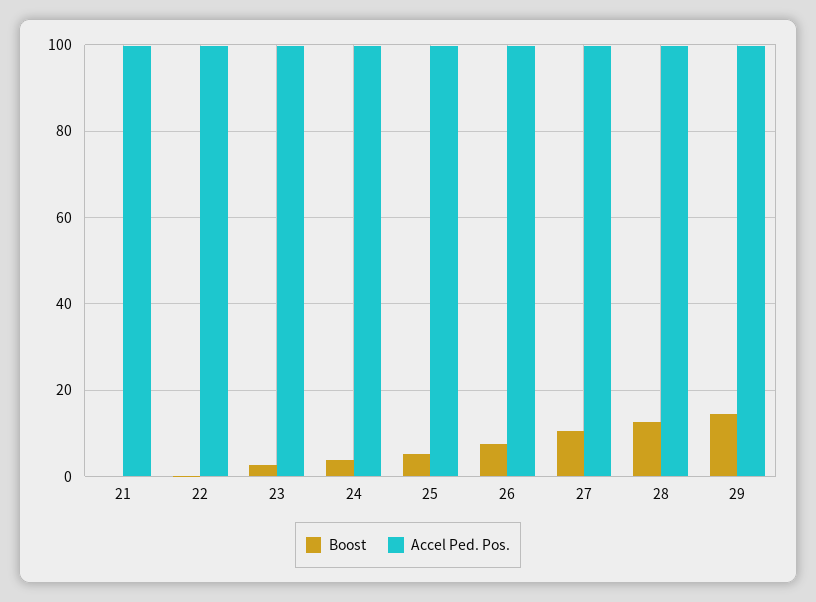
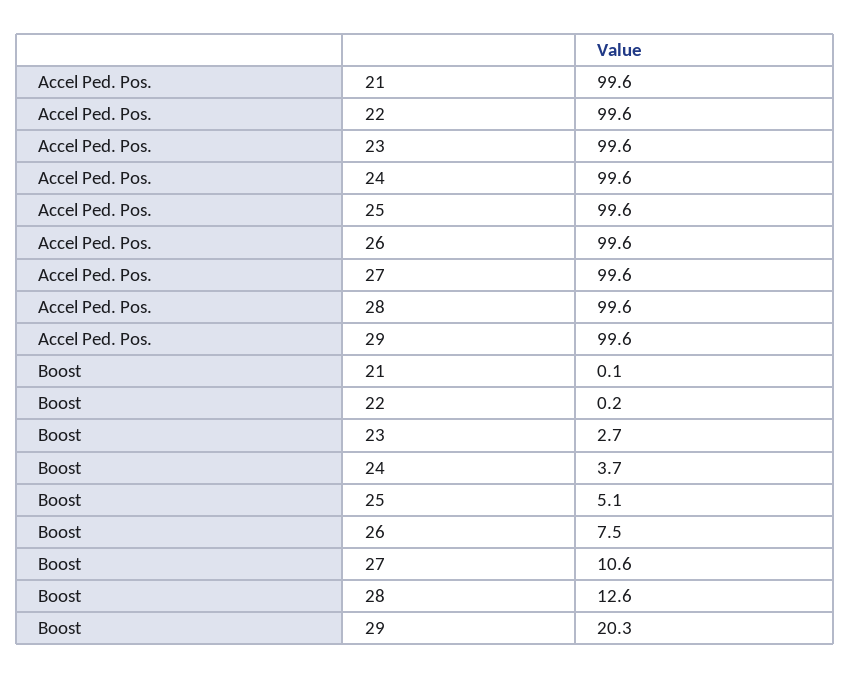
Boost, 29: 14 -> 20.3

